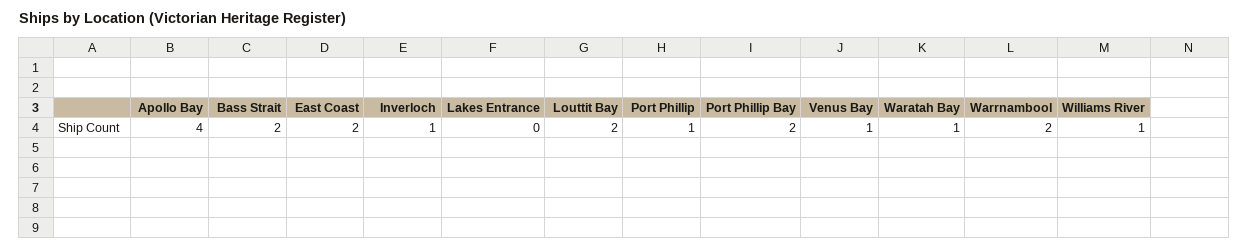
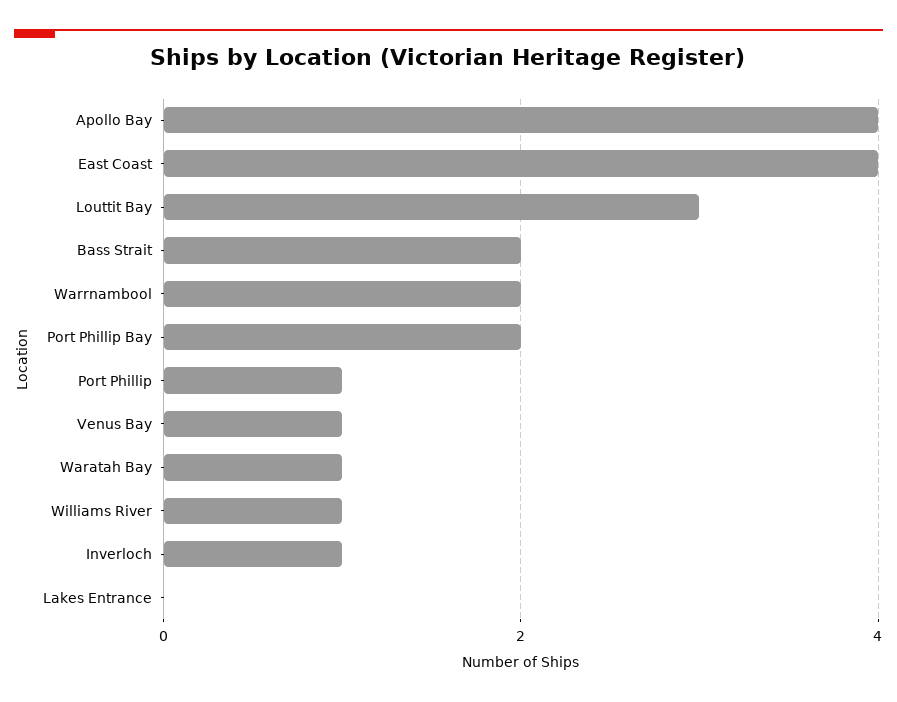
East Coast: 2 -> 4
Louttit Bay: 2 -> 3

